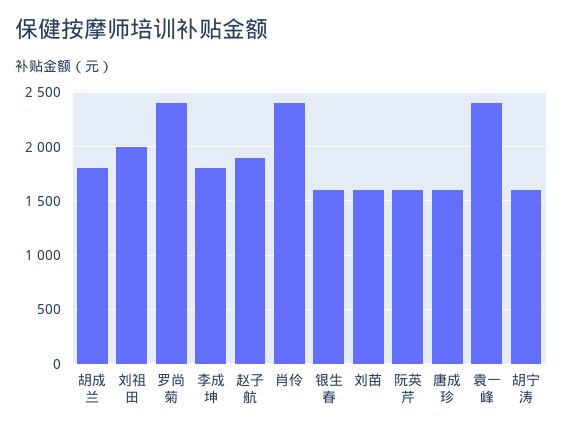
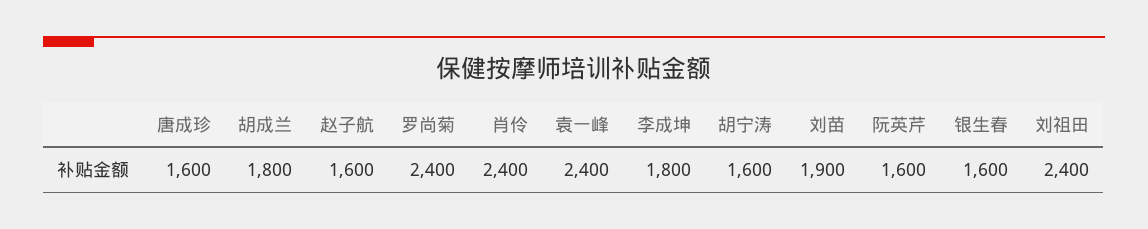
刘祖田: 2000 -> 2400
赵子航: 1900 -> 1600
刘苗: 1600 -> 1900

